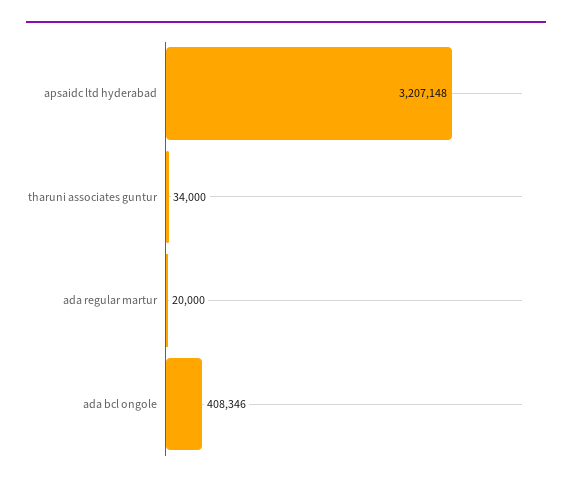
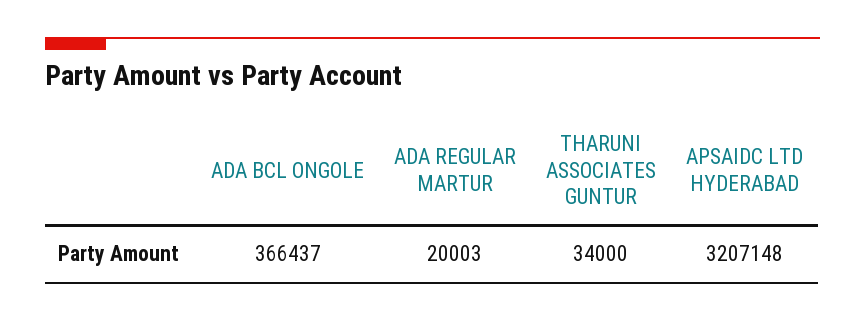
ada regular martur: 20000 -> 20003
ada bcl ongole: 408346 -> 366437

